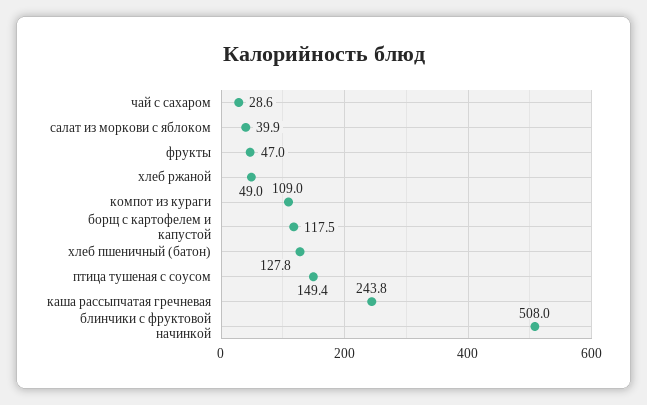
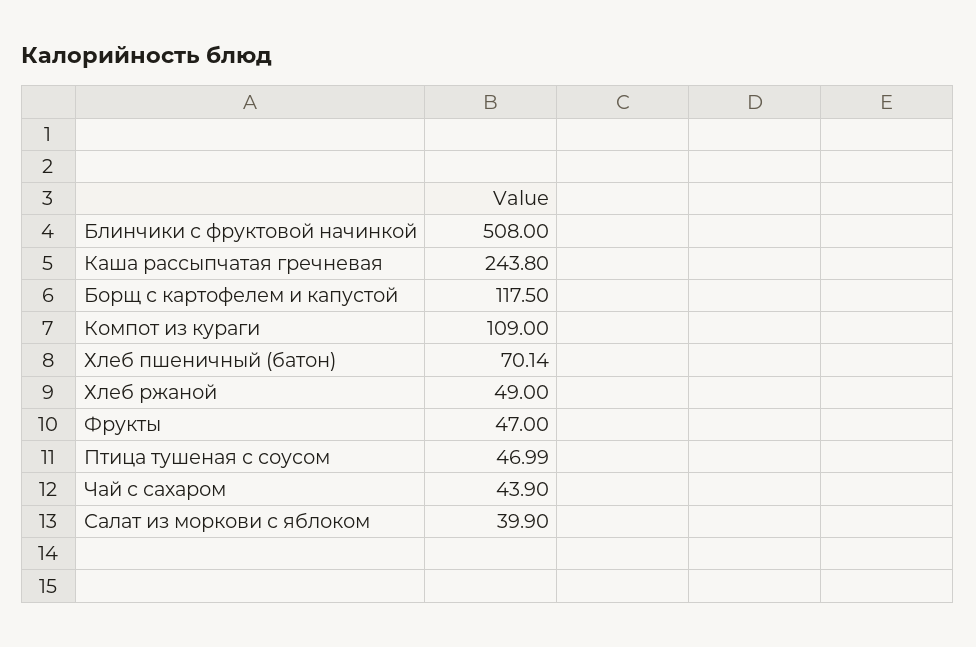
чай с сахаром: 28.6 -> 43.9
хлеб пшеничный (батон): 127.8 -> 70.14
птица тушеная с соусом: 149.4 -> 46.99

